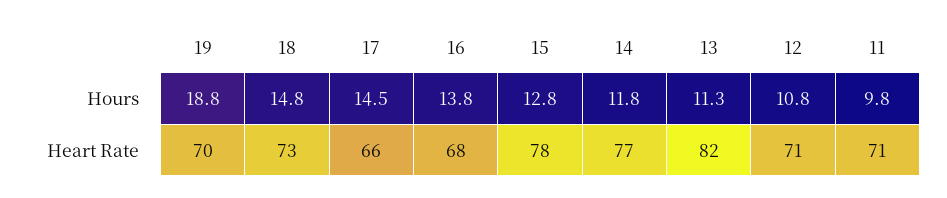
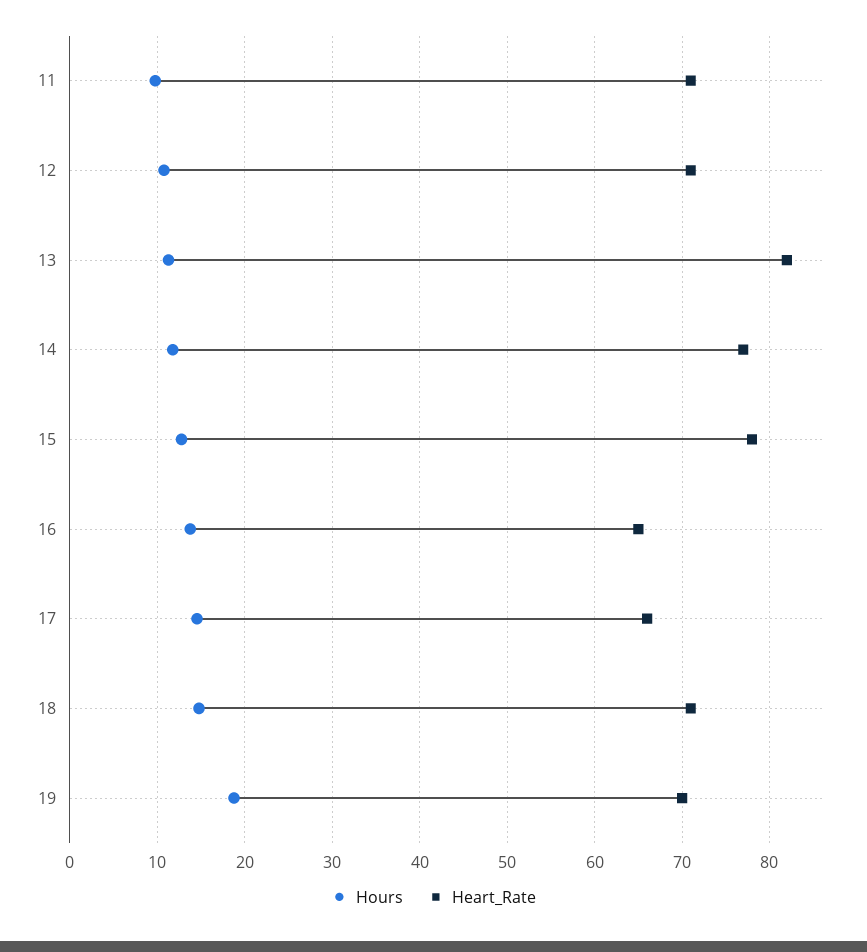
Heart Rate, 18: 73 -> 71
Heart Rate, 16: 68 -> 65

